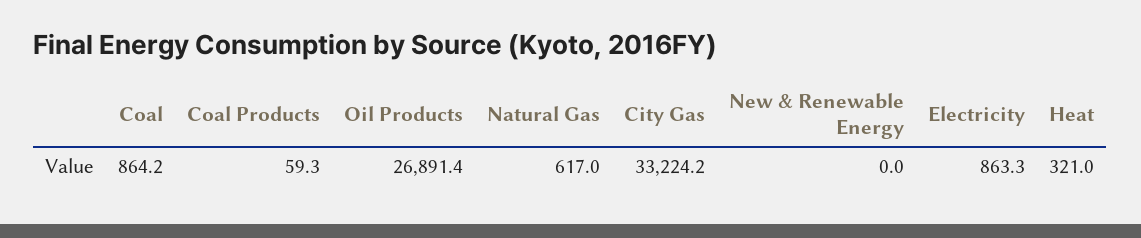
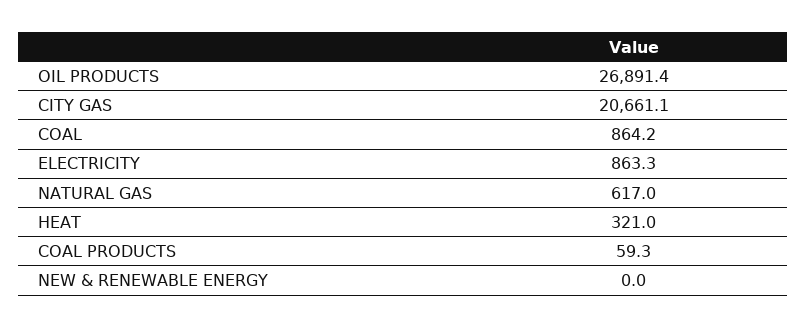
City Gas: 33224.2 -> 20661.1

